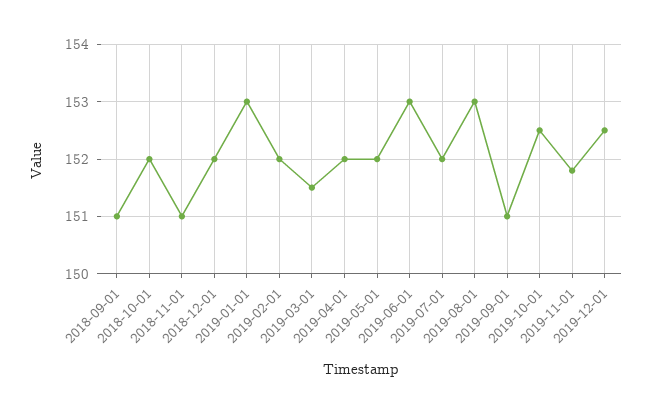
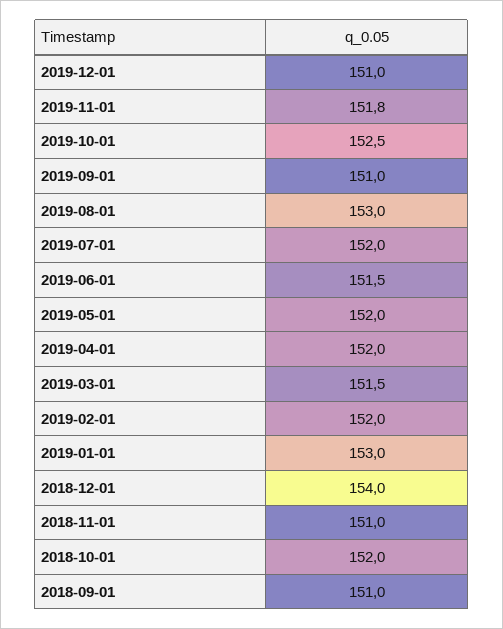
2018-12-01: 152 -> 154
2019-06-01: 153 -> 151.5
2019-12-01: 152.5 -> 151

